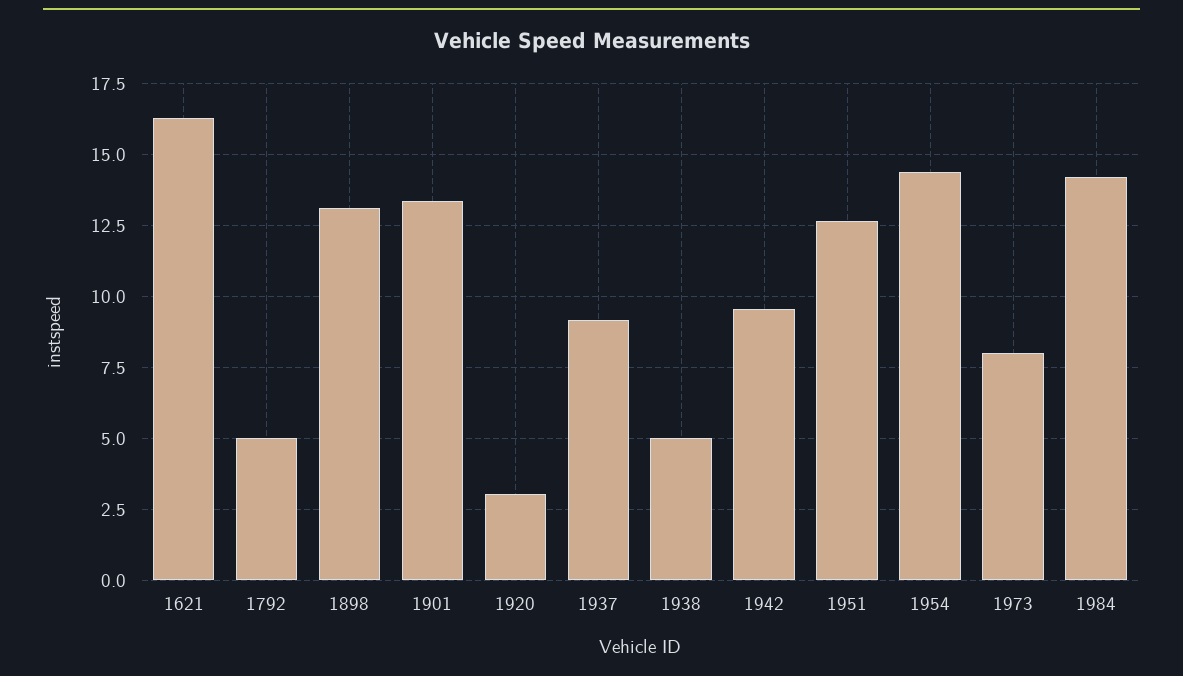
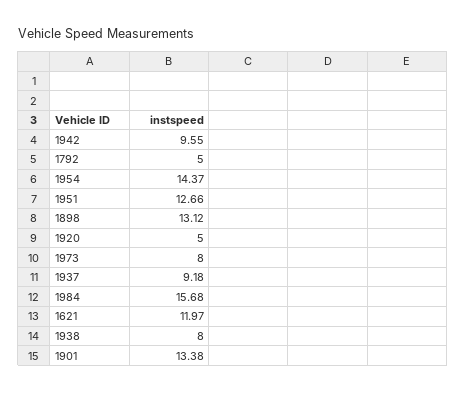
1621: 16.25 -> 11.97
1920: 3 -> 5
1938: 5 -> 8
1984: 14.25 -> 15.68

